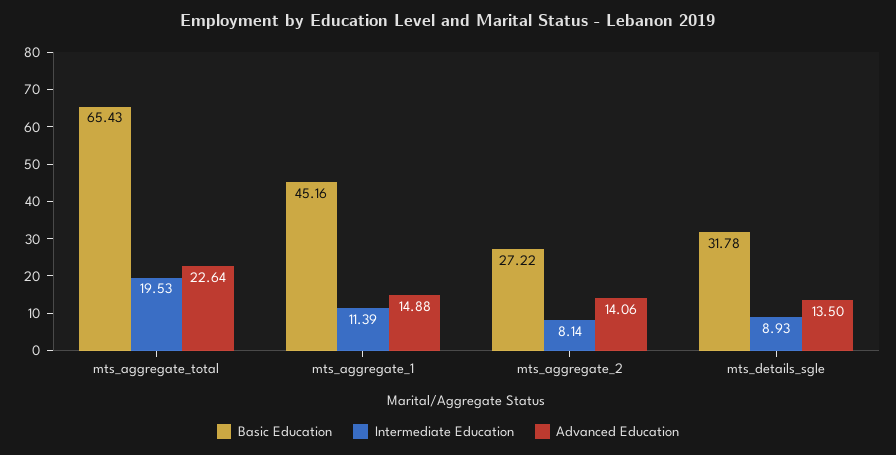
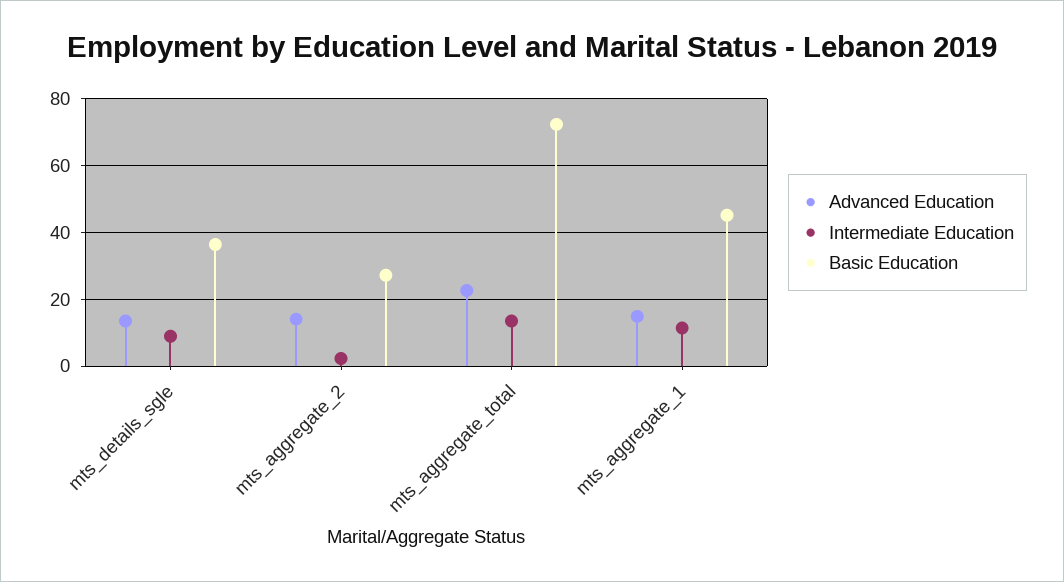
Basic Education, mts_aggregate_total: 65.43 -> 72
Intermediate Education, mts_aggregate_total: 19.53 -> 14
Intermediate Education, mts_aggregate_2: 8.14 -> 2
Basic Education, mts_details_sgle: 31.78 -> 36

